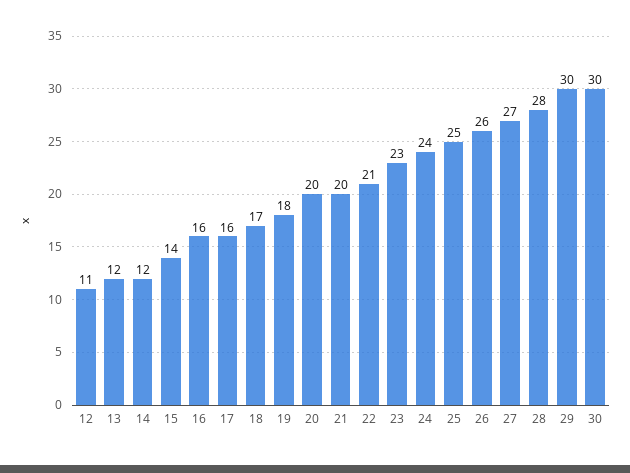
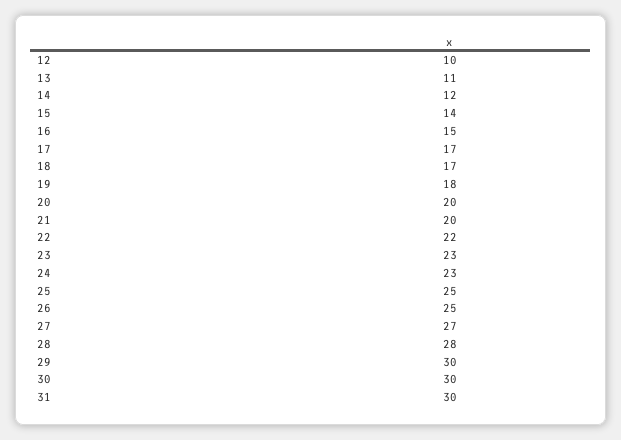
12: 11 -> 10
13: 12 -> 11
16: 16 -> 15
17: 16 -> 17
22: 21 -> 22
24: 24 -> 23
26: 26 -> 25
31: none -> 30

